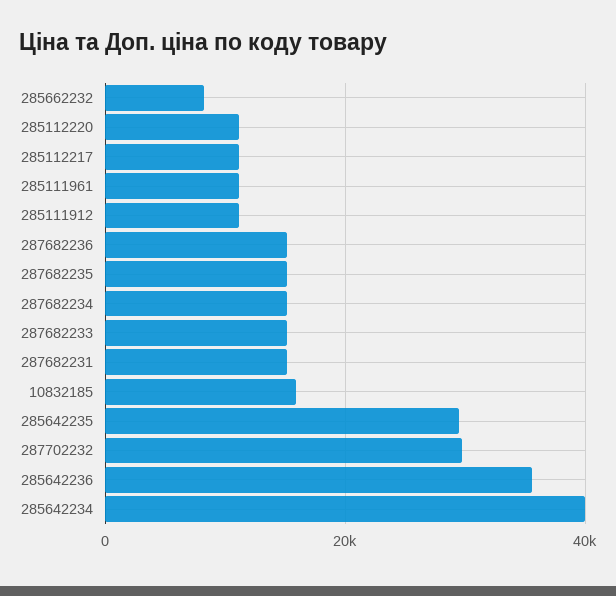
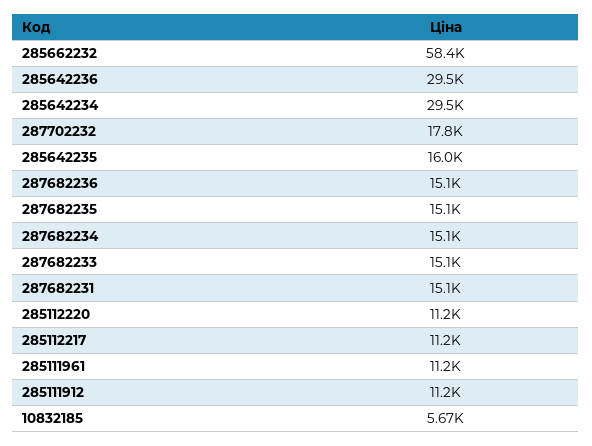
285662232: 8000 -> 58400
10832185: 16000 -> 5670
285642235: 30000 -> 16000
287702232: 30000 -> 17800
285642236: 36000 -> 29500
285642234: 40000 -> 29500

